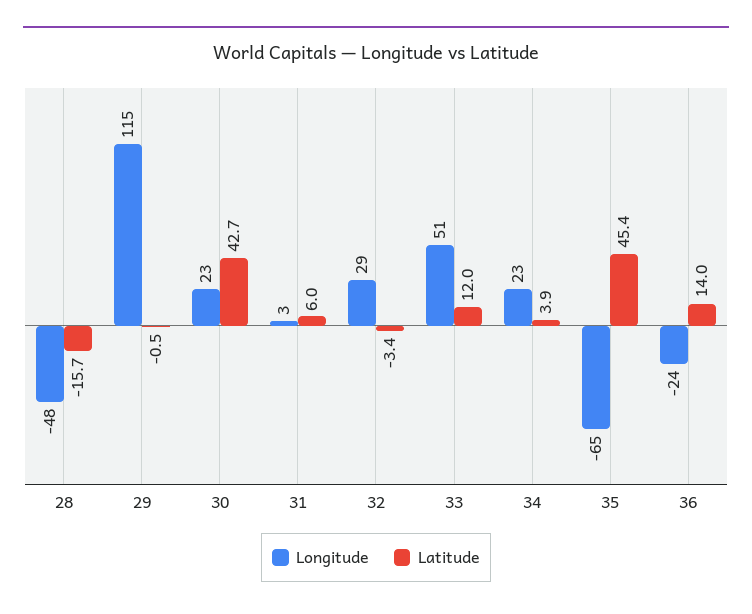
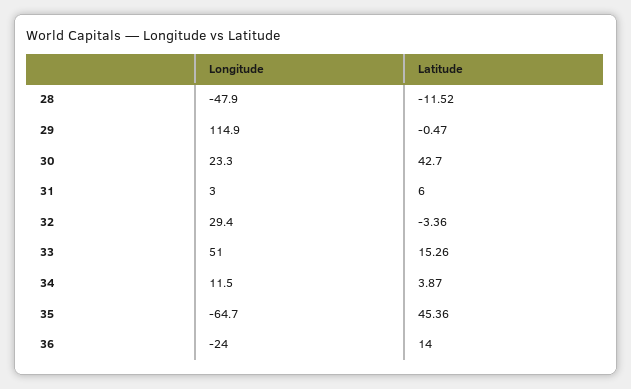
Latitude, 28: -15.7 -> -11.52
Latitude, 33: 12 -> 15.26
Longitude, 34: 23 -> 11.5

